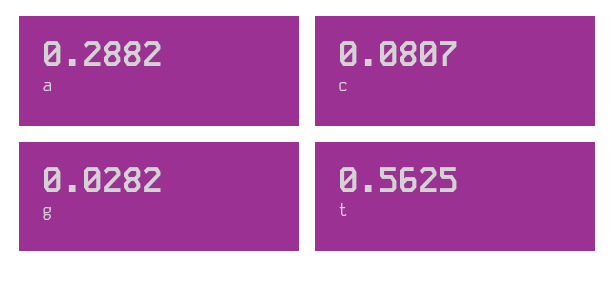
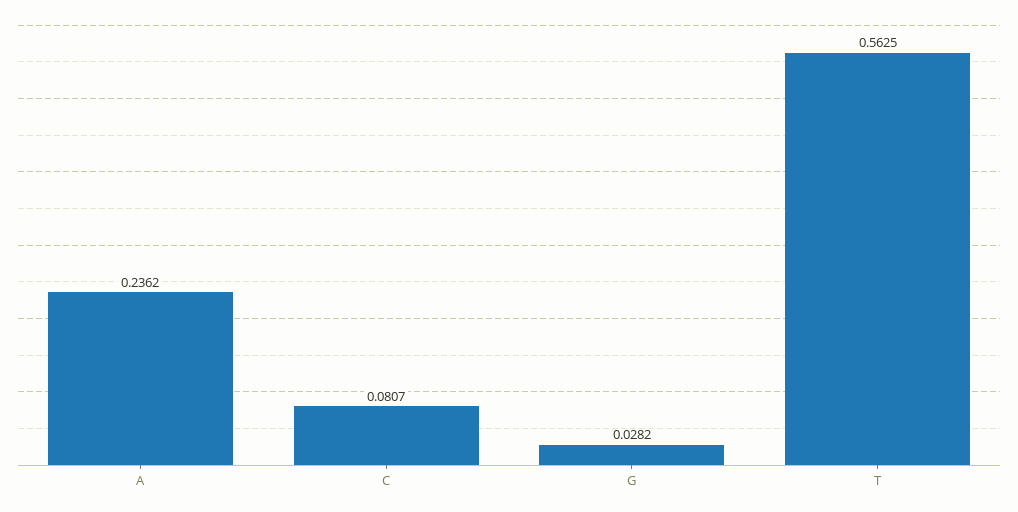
a: 0.2882 -> 0.2362

